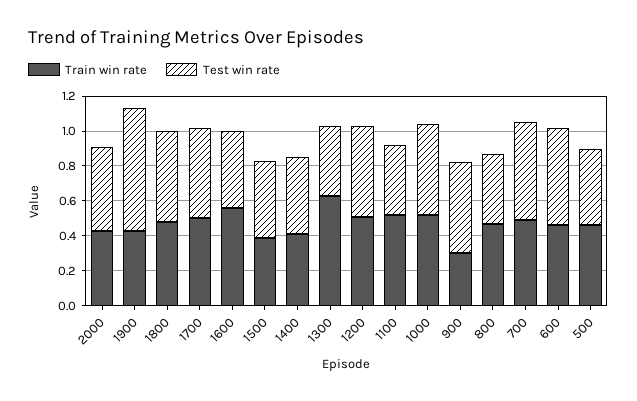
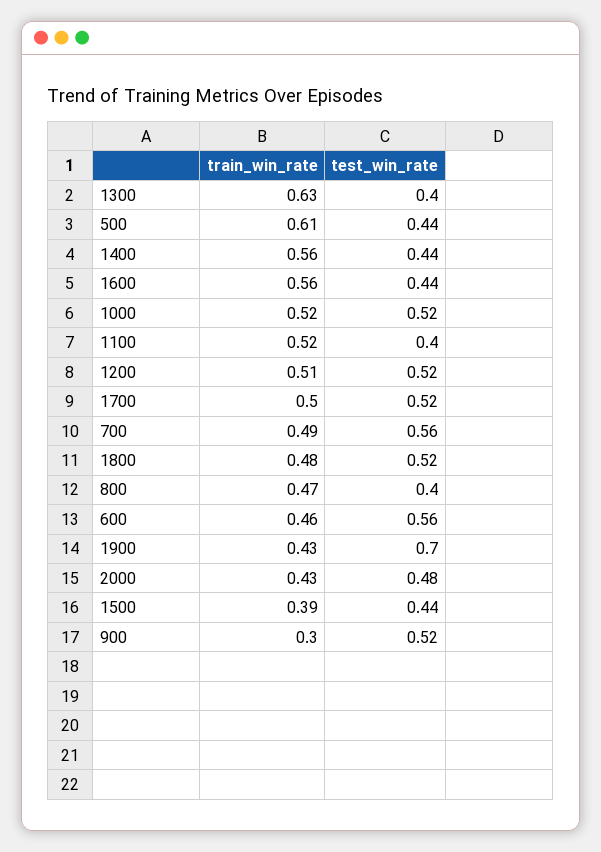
Train win rate, 1400: 0.4 -> 0.56
Train win rate, 500: 0.45 -> 0.61

